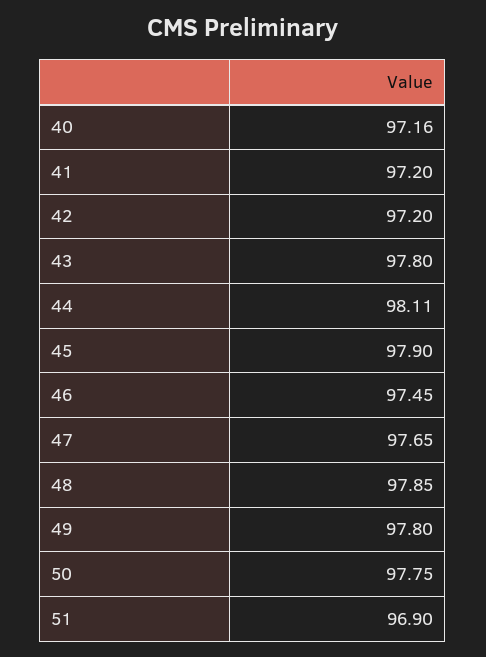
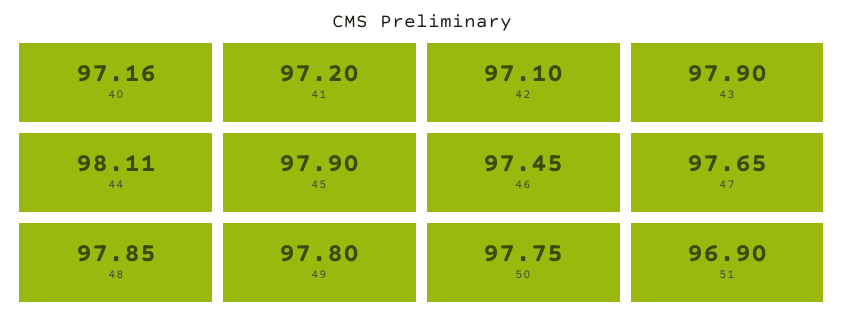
42: 97.2 -> 97.1
43: 97.8 -> 97.9

